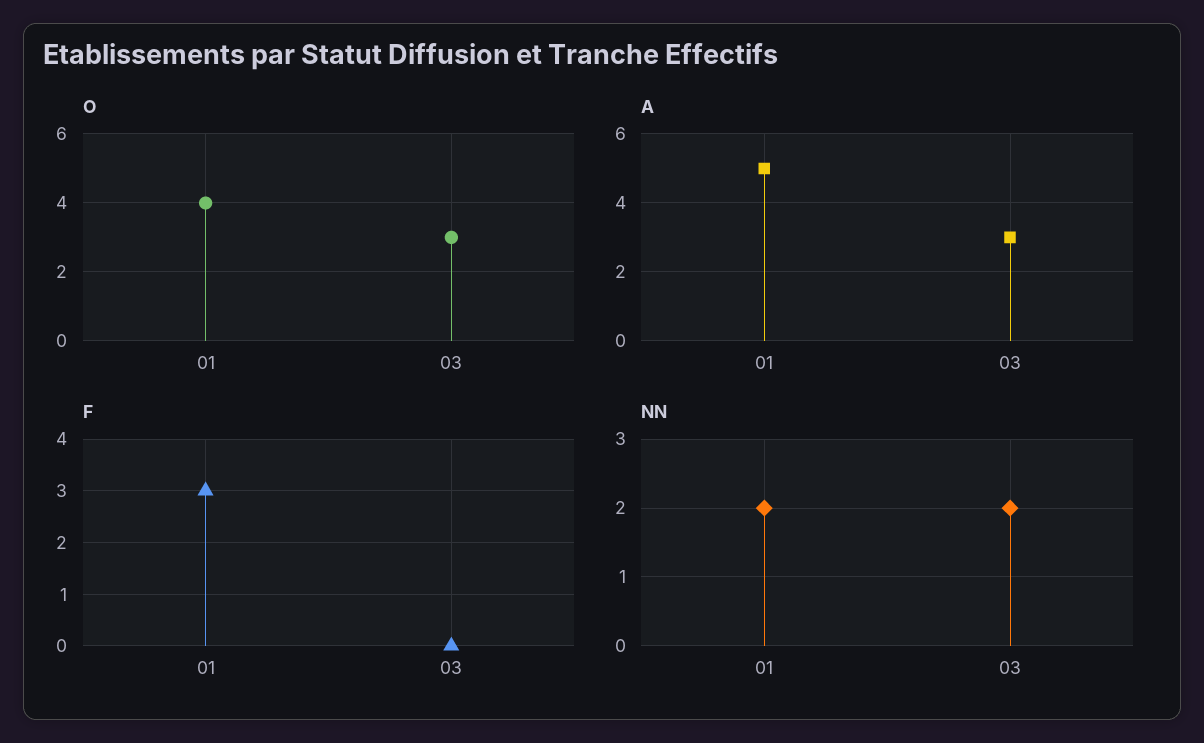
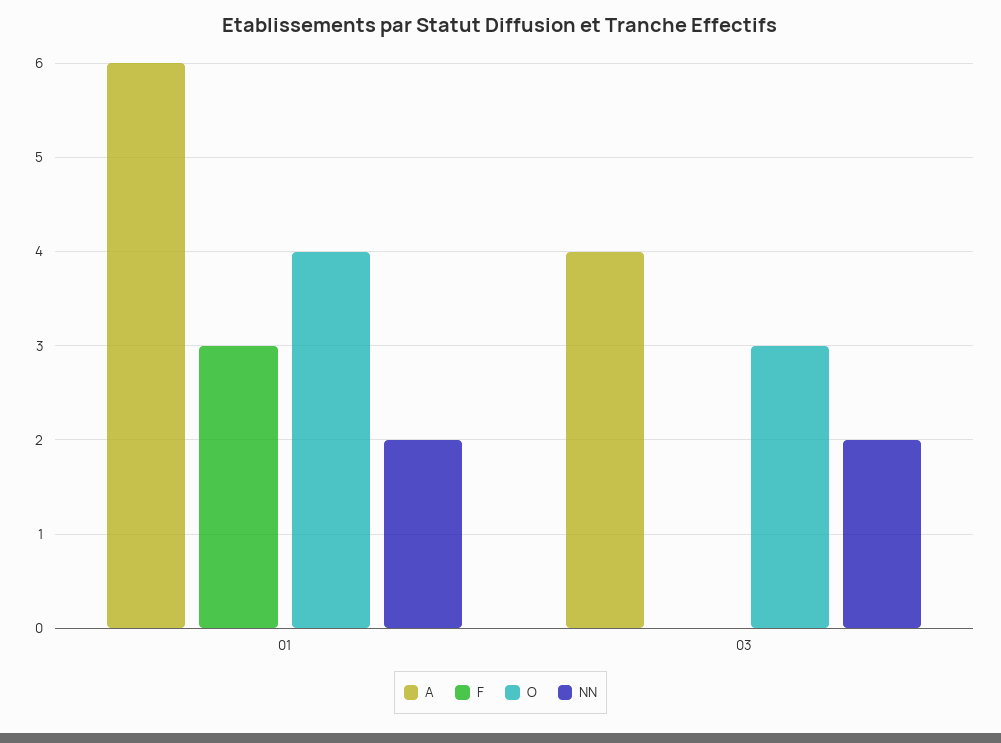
A, 01: 5 -> 6
A, 03: 3 -> 4

